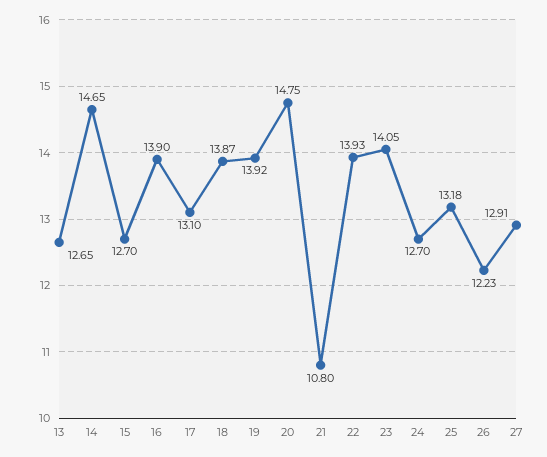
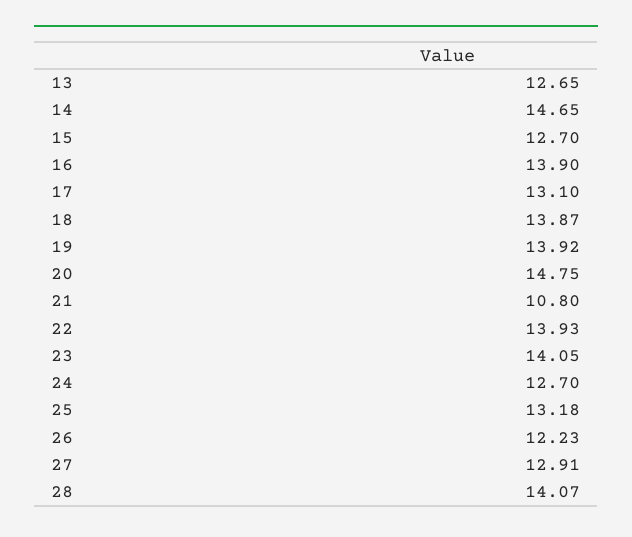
28: none -> 14.07

